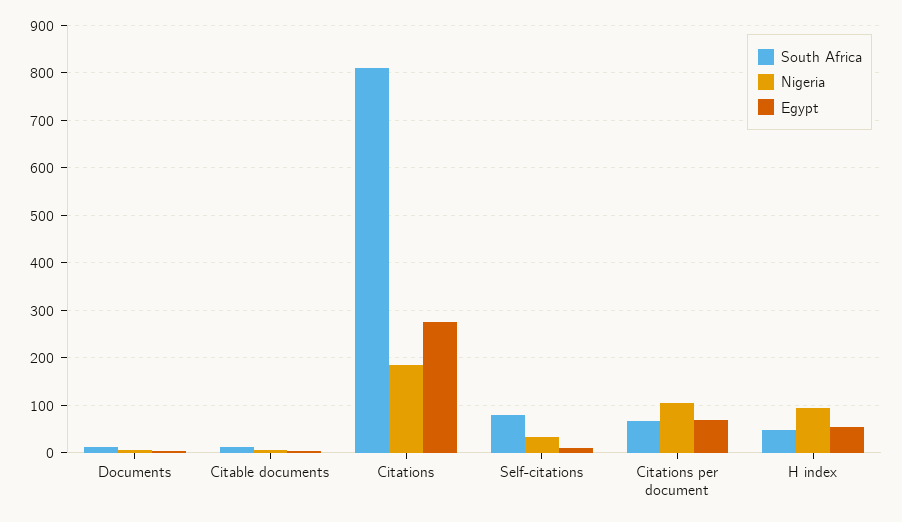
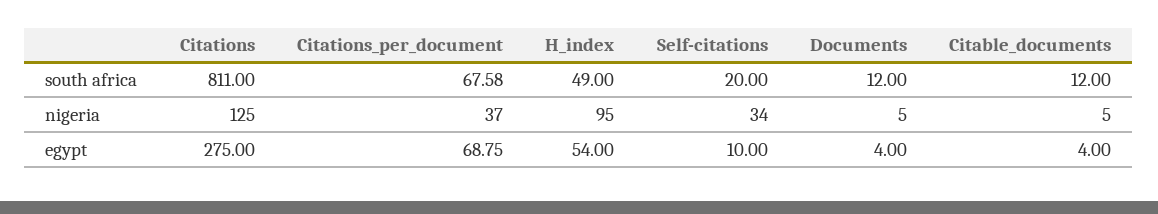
Nigeria, Citations: 180 -> 125
South Africa, Self-citations: 80 -> 20
Nigeria, Citations per document: 100 -> 37

